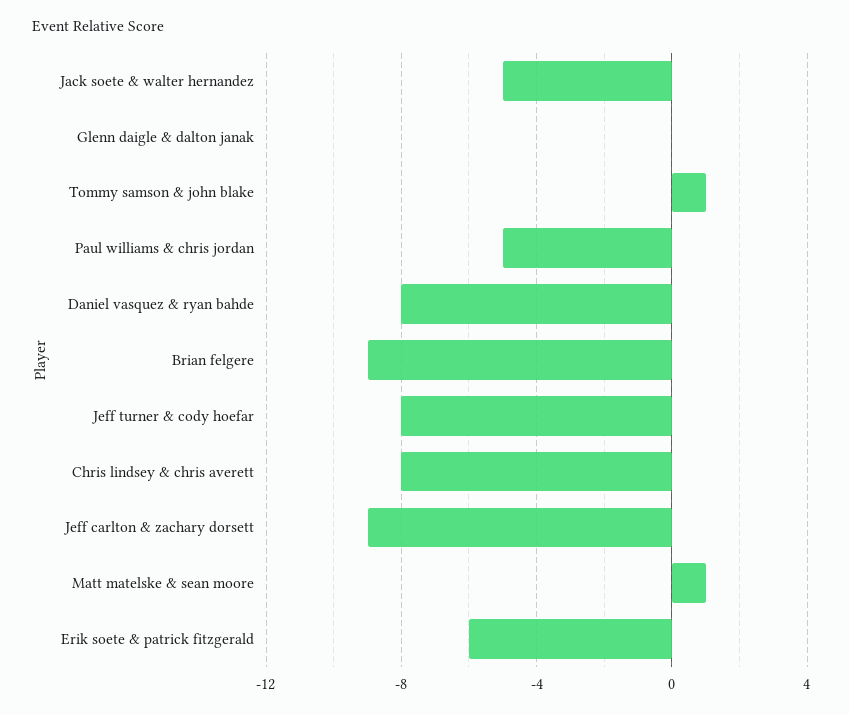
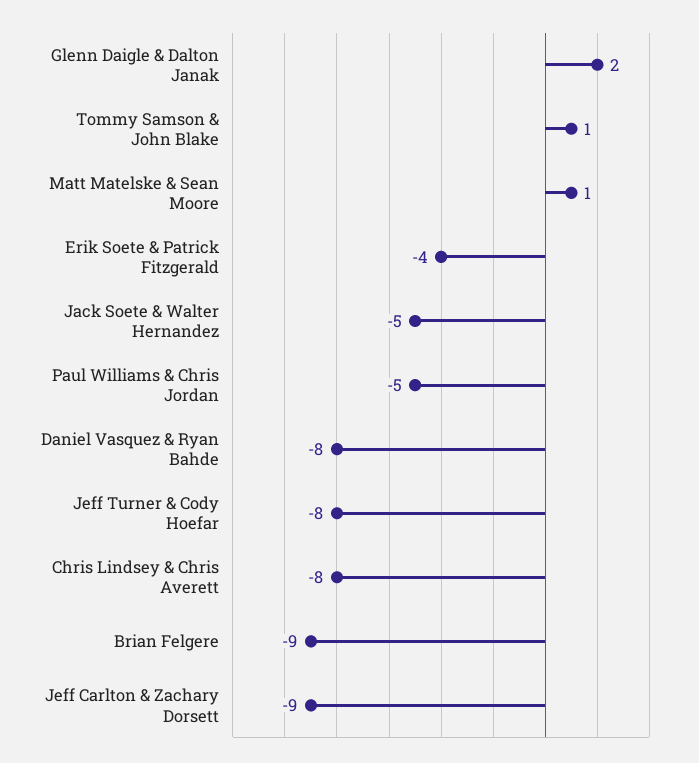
Glenn daigle & dalton janak: 0 -> 2
Erik soete & patrick fitzgerald: -6 -> -4

